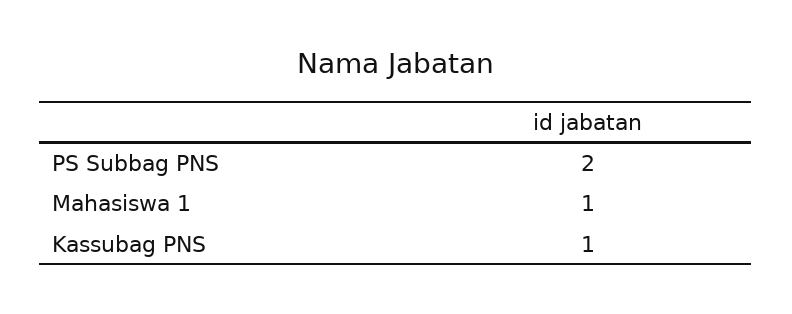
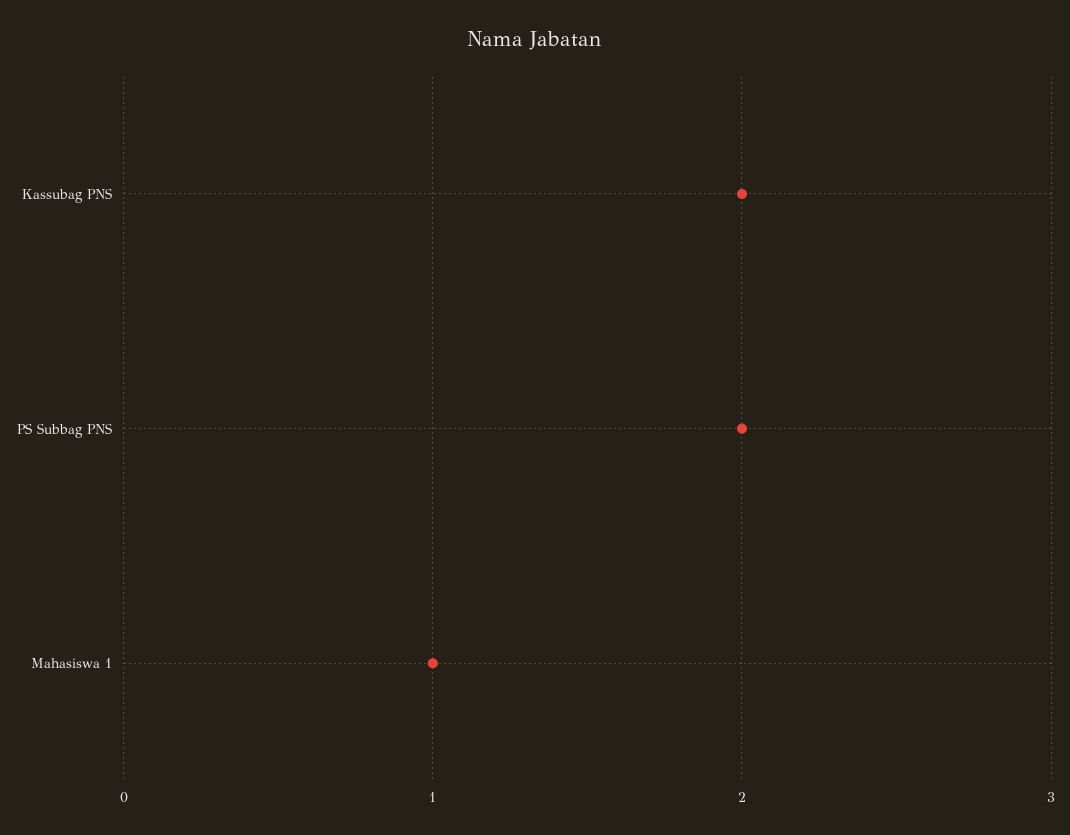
Kassubag PNS: 1 -> 2

